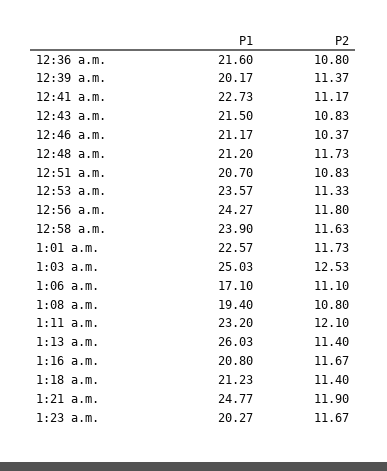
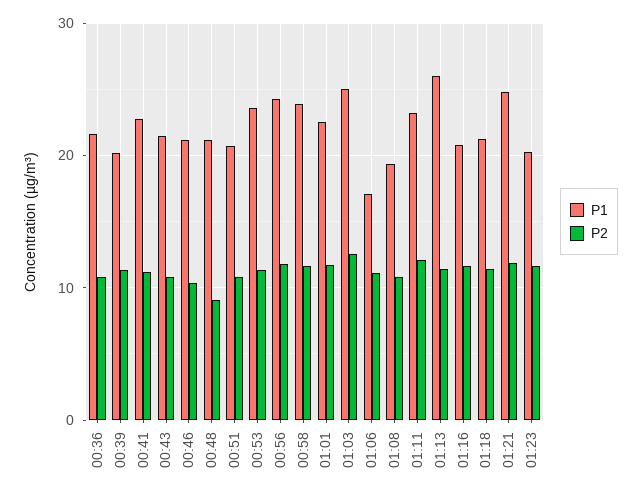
P2, 12:48 a.m.: 11.73 -> 9

